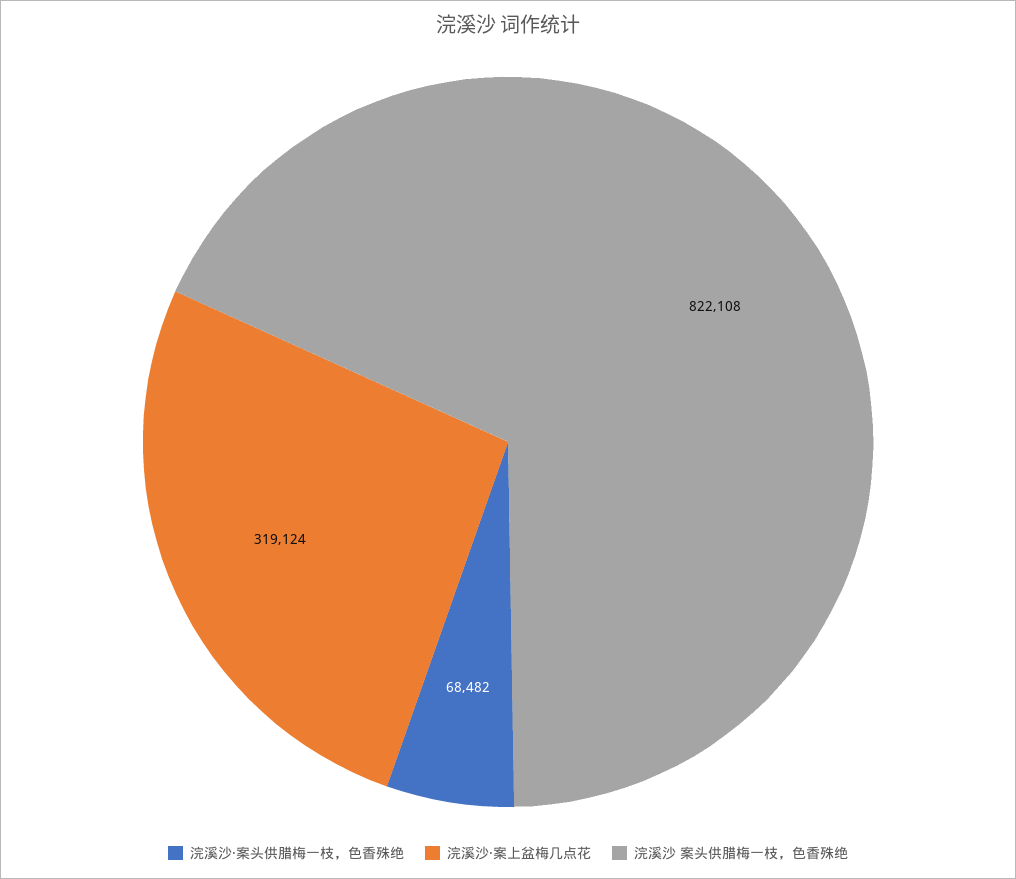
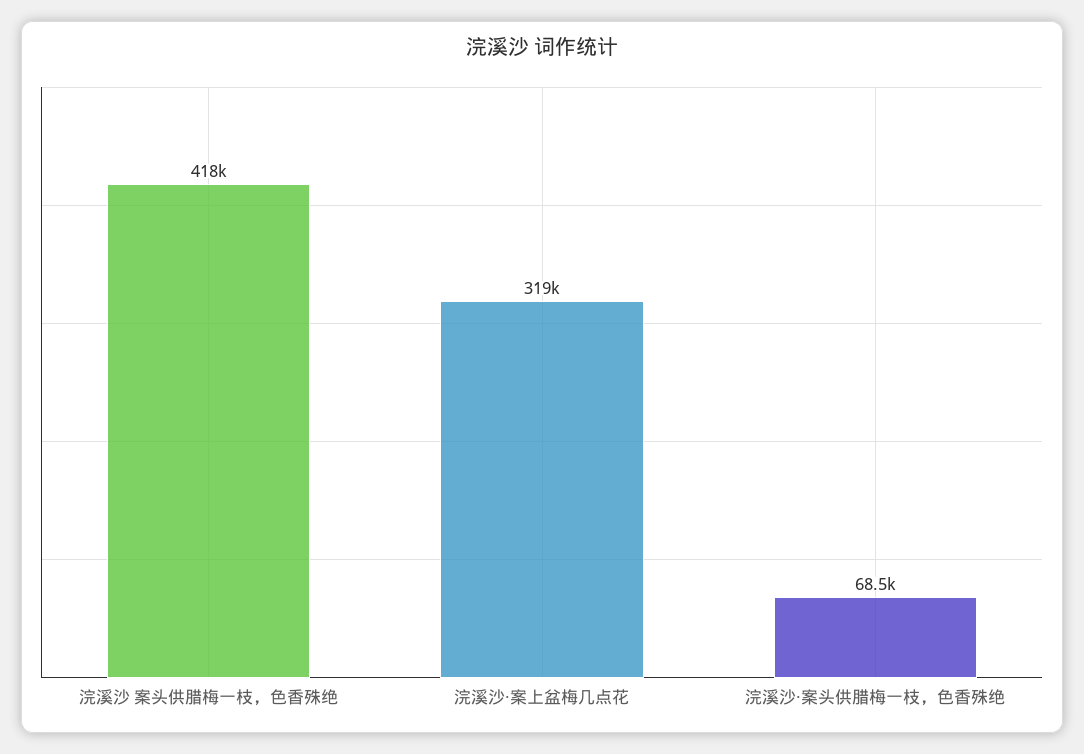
浣溪沙 案头供腊梅一枝，色香殊绝: 822108 -> 418000

